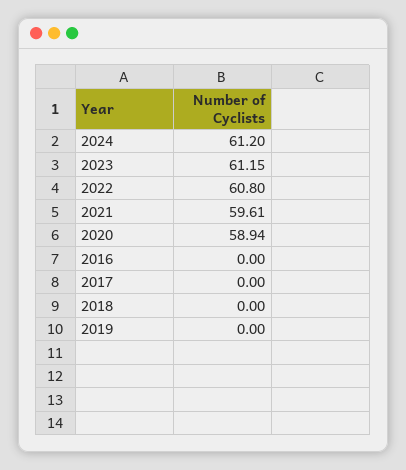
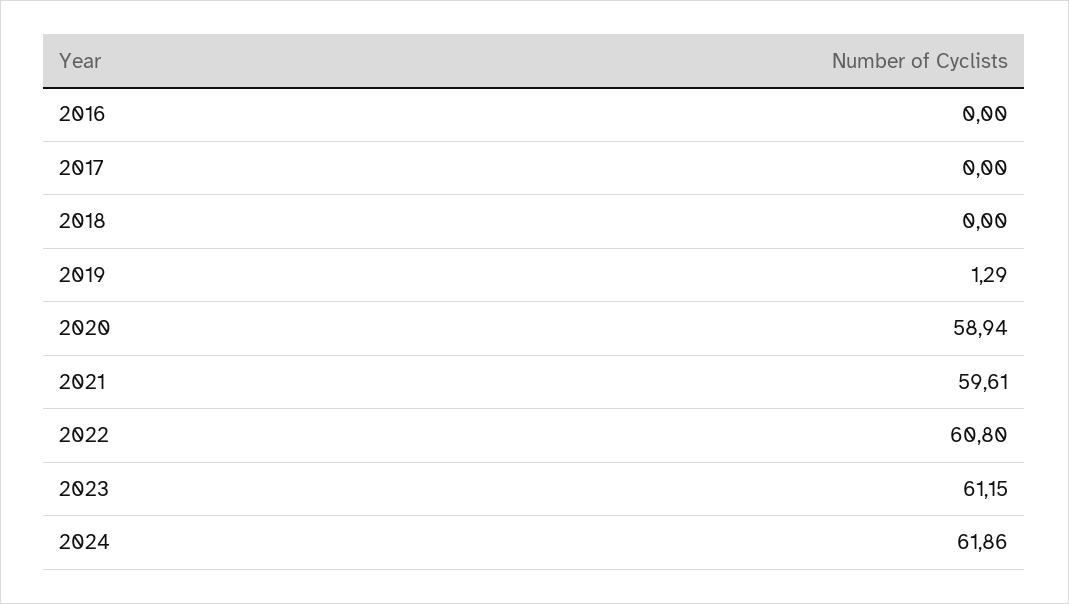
2024: 61.2 -> 61.86
2019: 0 -> 1.29

